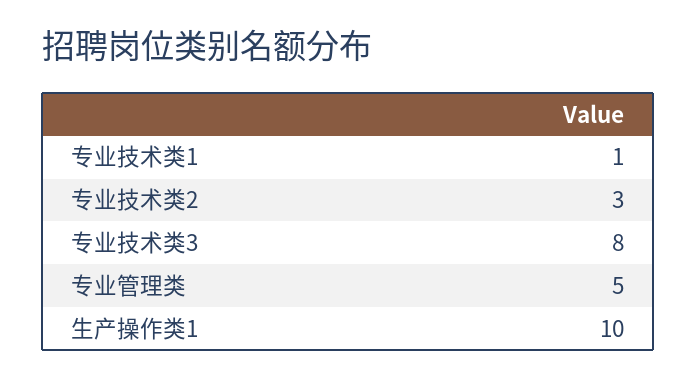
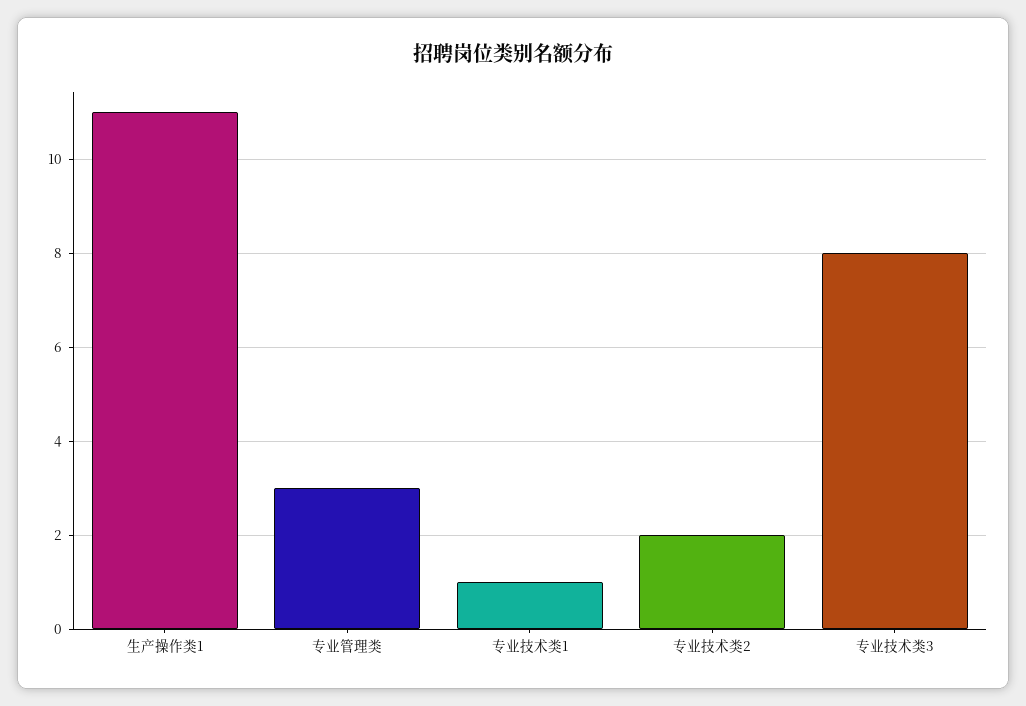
专业技术类2: 3 -> 2
专业管理类: 5 -> 3
生产操作类1: 10 -> 11

